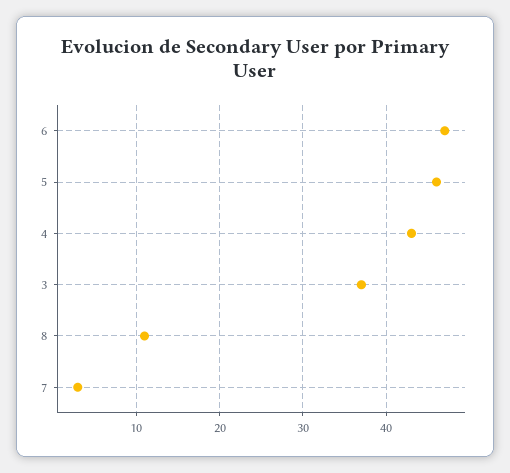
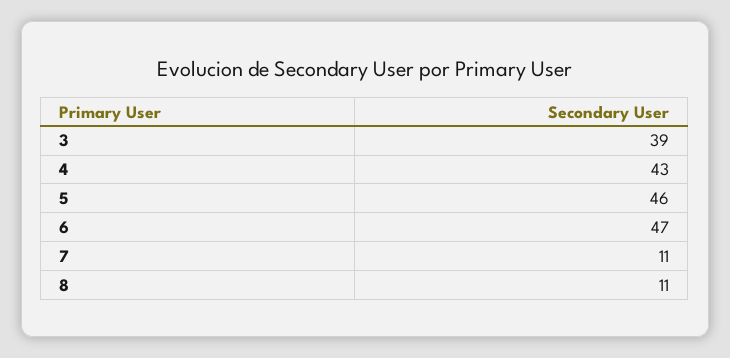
3: 37 -> 39
7: 3 -> 11

